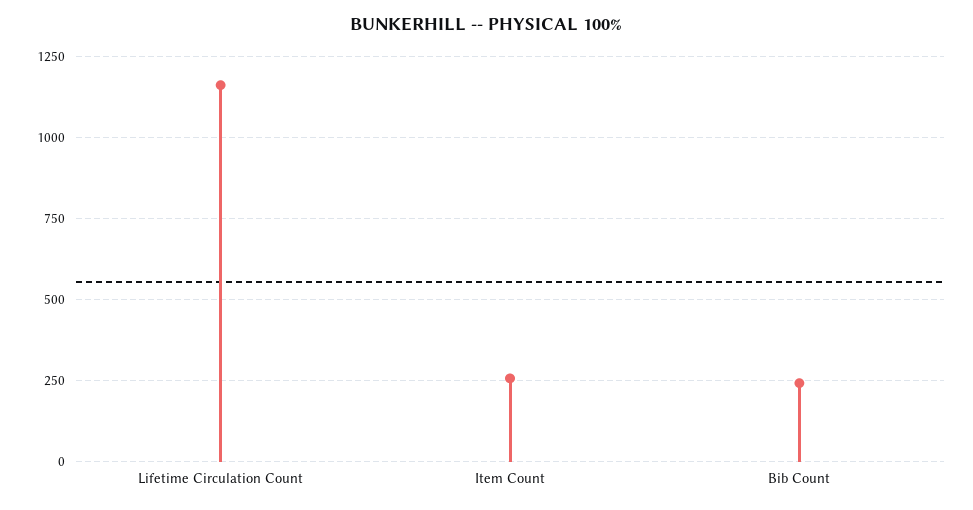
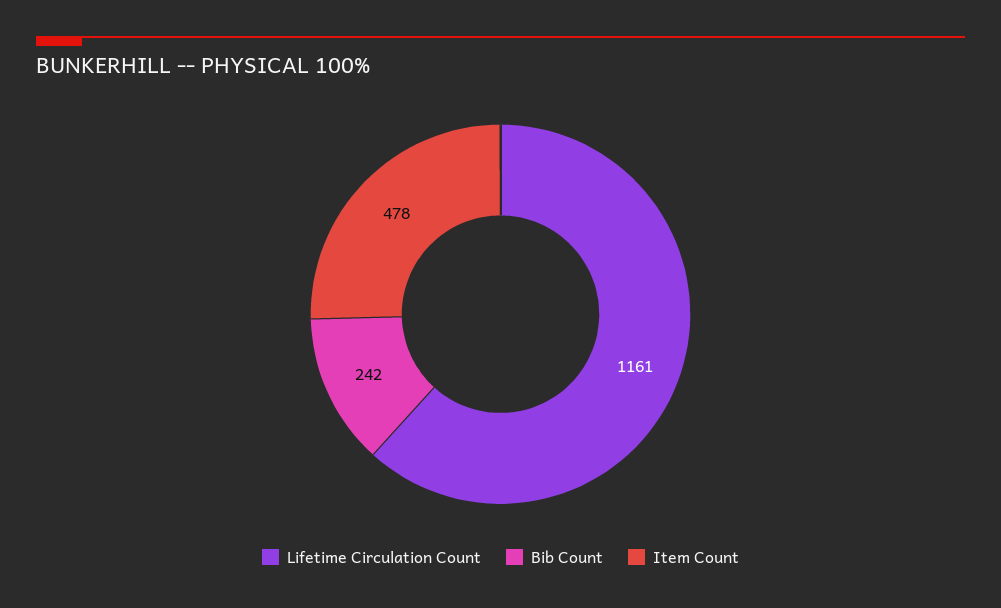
Item Count: 250 -> 478

